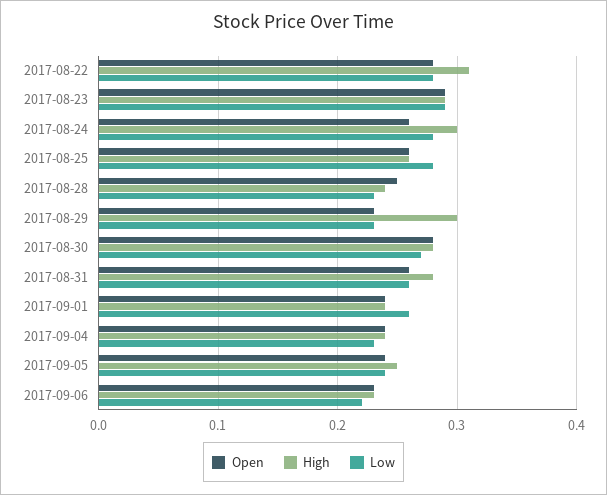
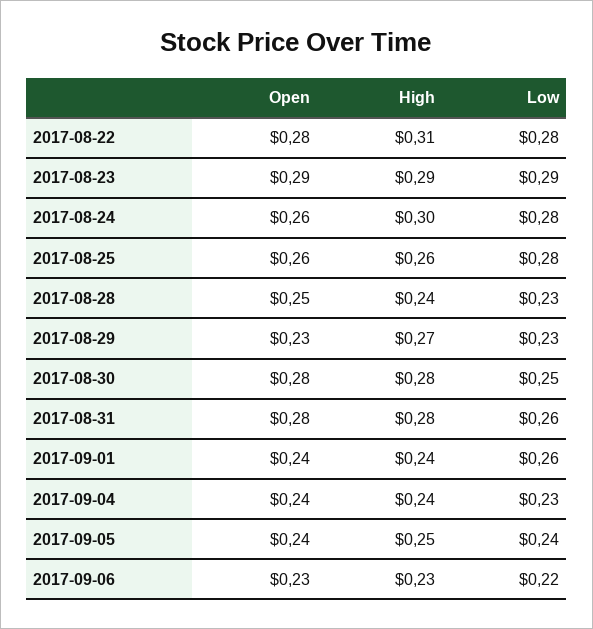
High, 2017-08-29: 0.3 -> 0.27
Low, 2017-08-30: 0.27 -> 0.25
Open, 2017-08-31: 0.26 -> 0.28

